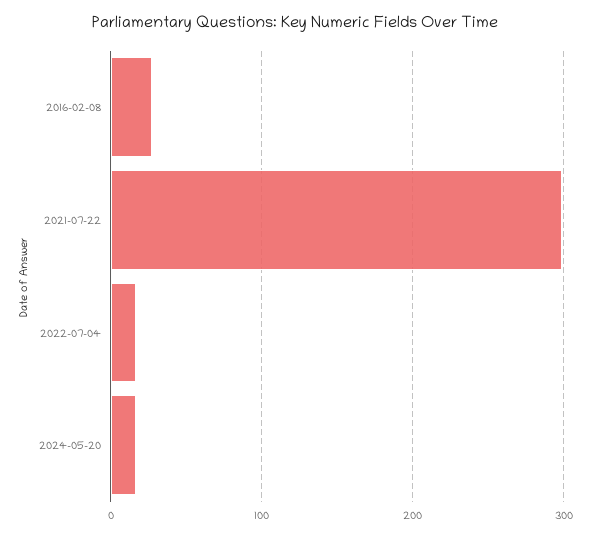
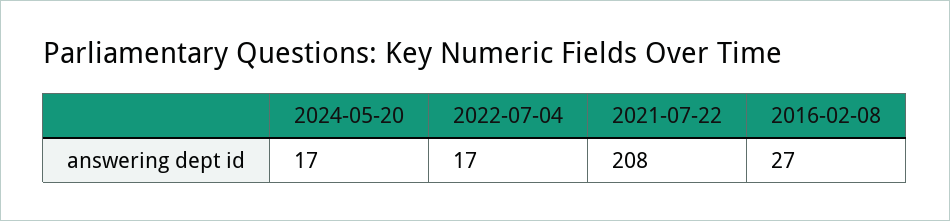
2021-07-22: 300 -> 208

